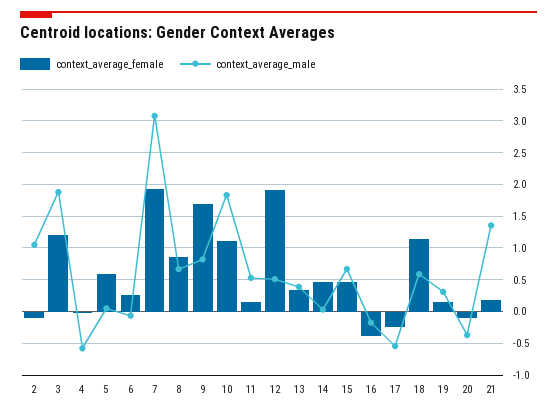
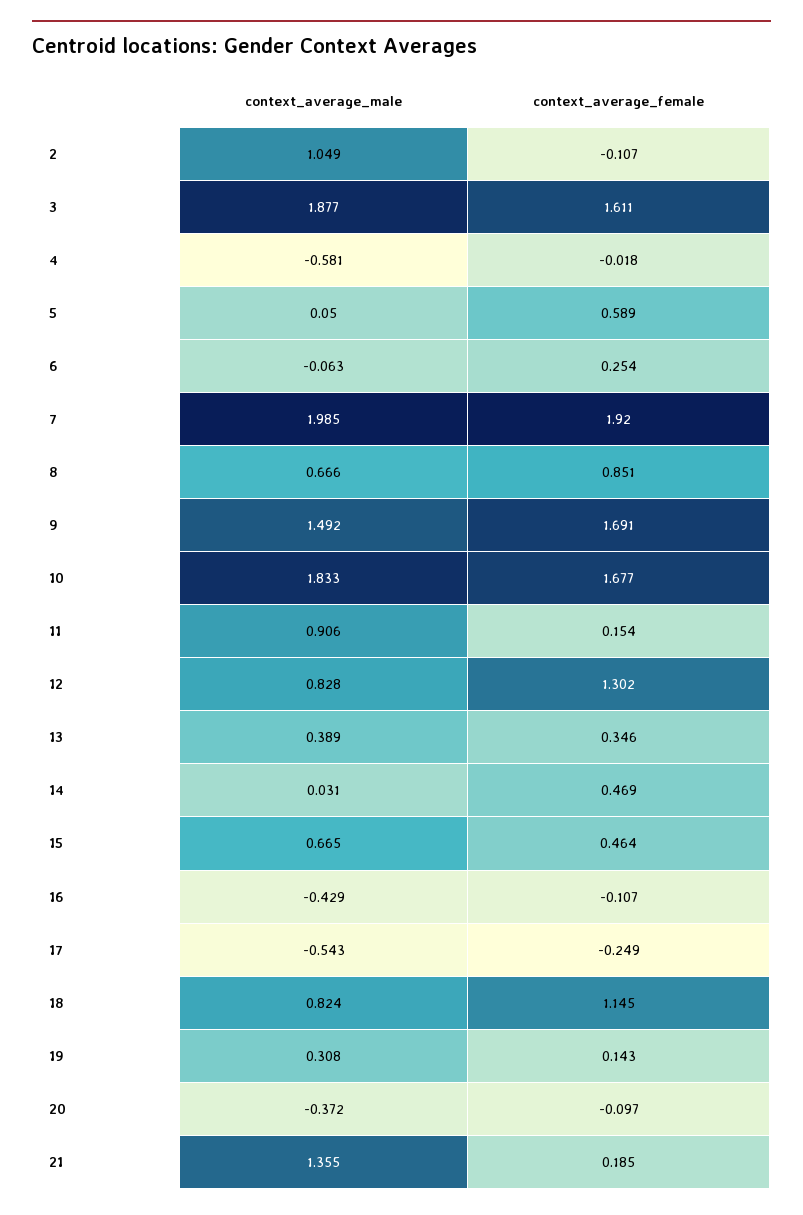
context_average_female, 3: 1.2 -> 1.611
context_average_male, 7: 3.1 -> 1.985
context_average_male, 9: 0.8 -> 1.492
context_average_female, 10: 1.1 -> 1.677
context_average_male, 11: 0.5 -> 0.906
context_average_female, 12: 1.9 -> 1.302
context_average_male, 12: 0.5 -> 0.828
context_average_female, 16: -0.4 -> -0.107
context_average_male, 16: -0.2 -> -0.429
context_average_male, 18: 0.6 -> 0.824

